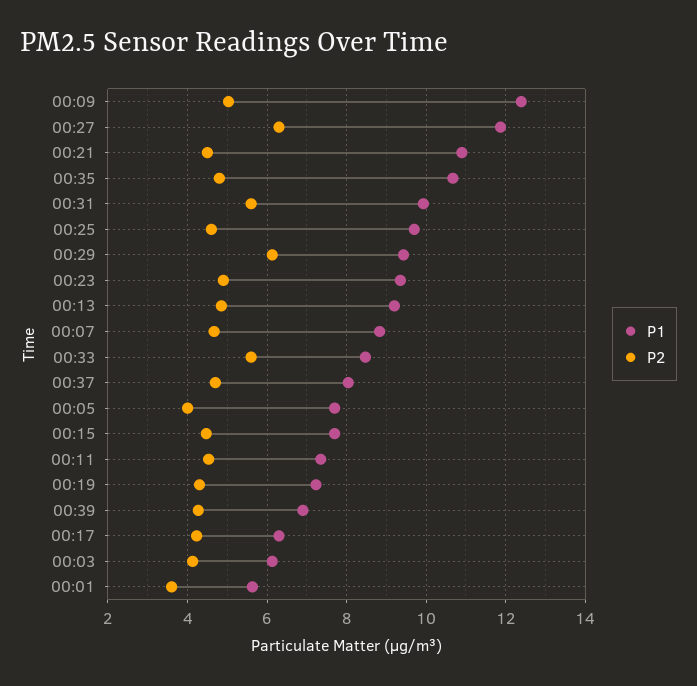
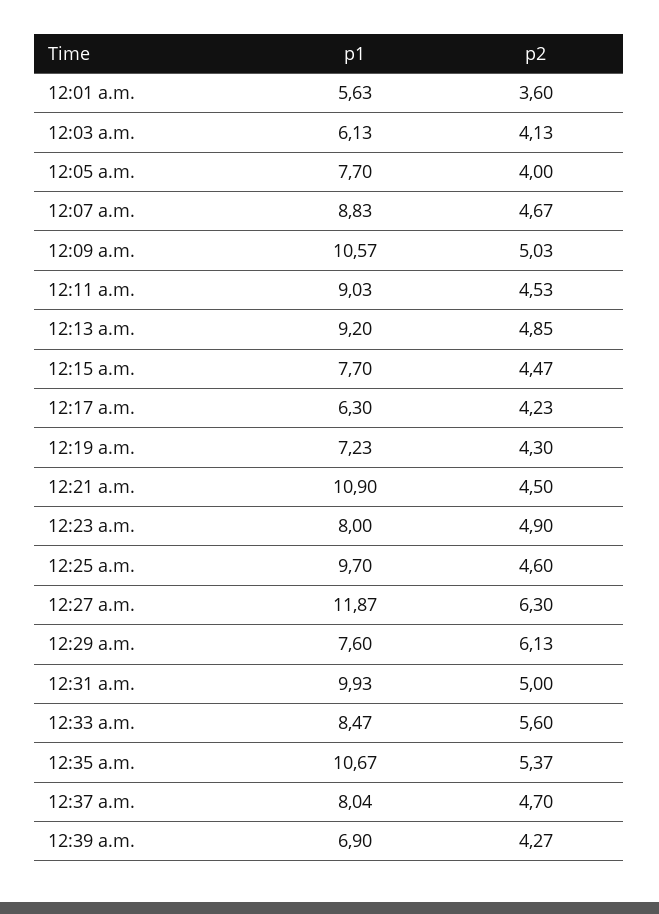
P1, 00:09: 12.4 -> 10.57
P2, 00:35: 4.8 -> 5.37
P2, 00:31: 5.6 -> 5
P1, 00:29: 9.4 -> 7.6
P1, 00:23: 9.4 -> 8
P1, 00:11: 7.4 -> 9.03

